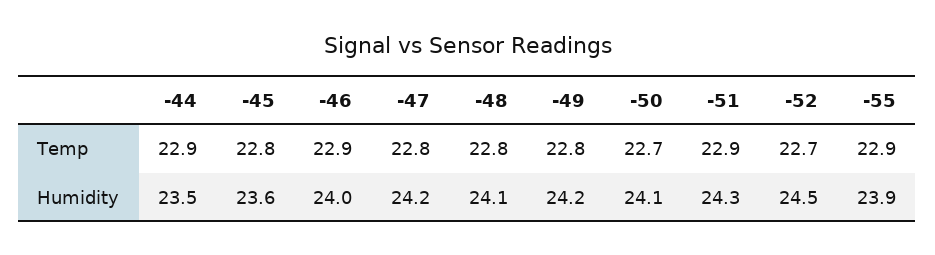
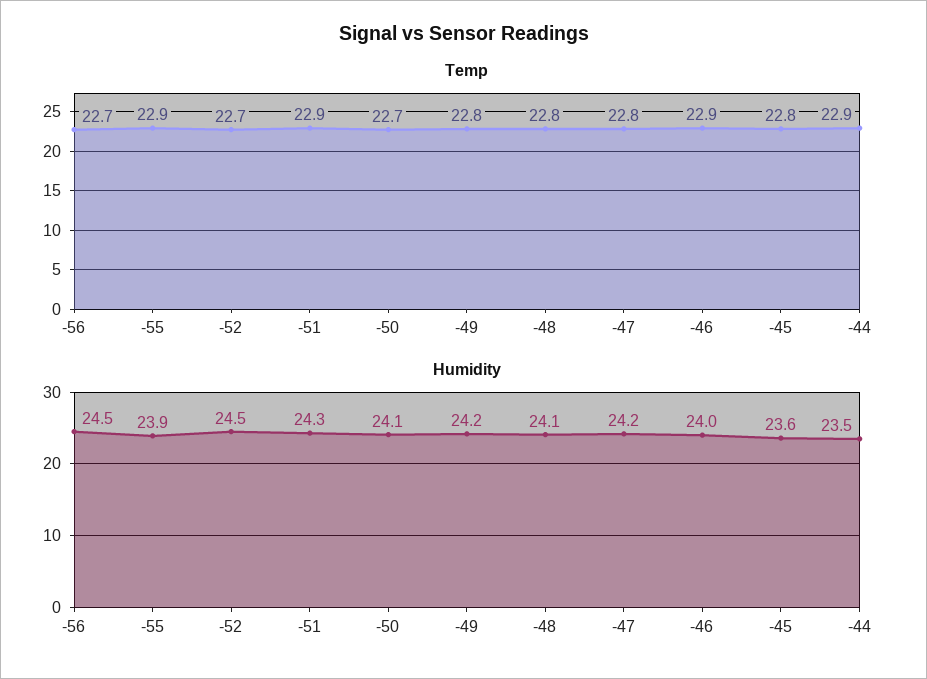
Temp, -56: none -> 22.7
Humidity, -56: none -> 24.5

